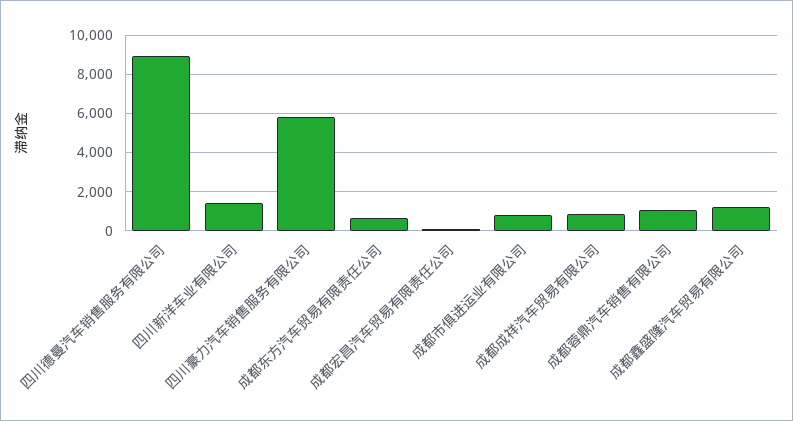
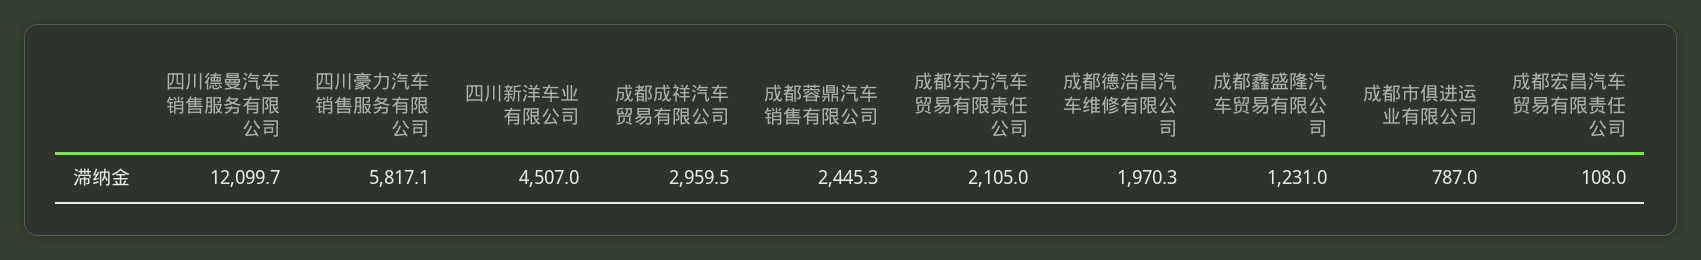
四川德曼汽车销售服务有限公司: 9000 -> 12099.7
四川新洋车业有限公司: 1500 -> 4507
成都东方汽车贸易有限责任公司: 500 -> 2105
成都成祥汽车贸易有限公司: 1000 -> 2959.5
成都蓉鼎汽车销售有限公司: 1000 -> 2445.3
成都德浩昌汽车维修有限公司: none -> 1970.3

